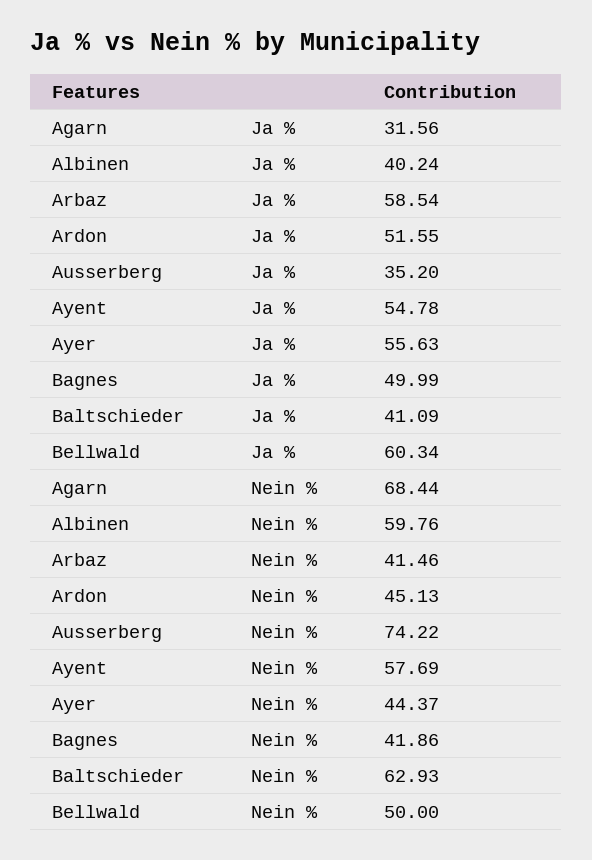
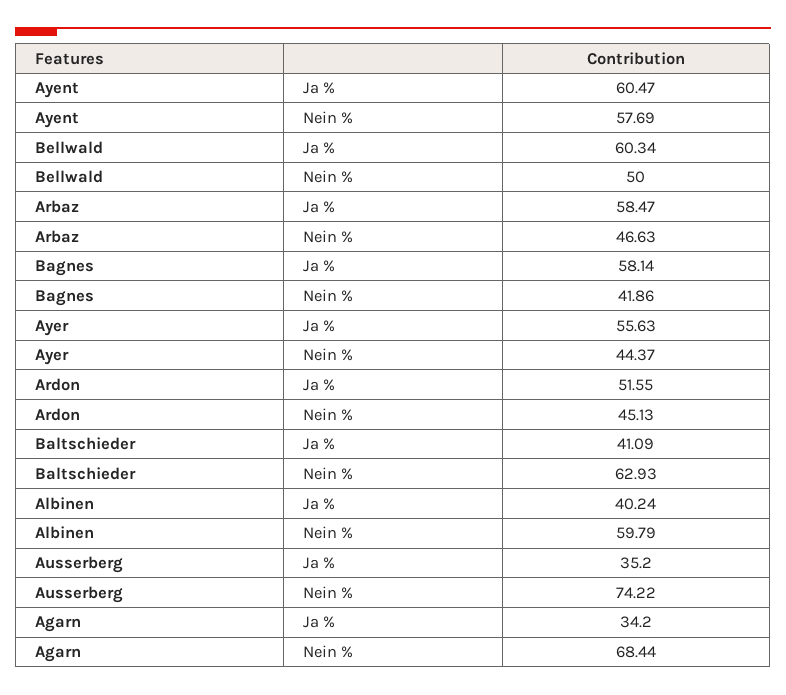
Agarn, Ja %: 31.56 -> 34.2
Arbaz, Ja %: 58.54 -> 58.47
Ayent, Ja %: 54.78 -> 60.47
Bagnes, Ja %: 49.99 -> 58.14
Albinen, Nein %: 59.76 -> 59.79
Arbaz, Nein %: 41.46 -> 46.63

